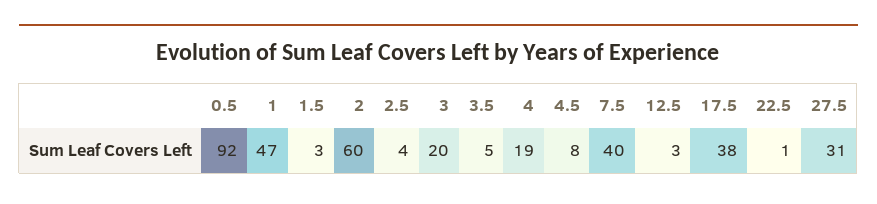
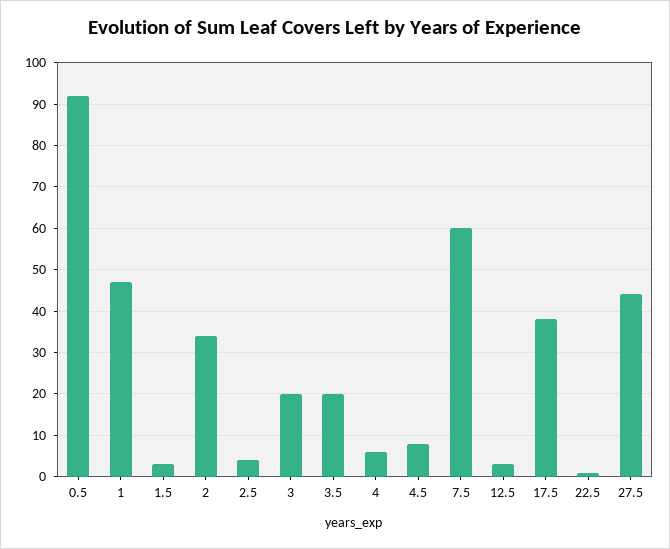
2: 60 -> 35
3.5: 5 -> 20
4: 19 -> 5
7.5: 40 -> 60
27.5: 31 -> 45

